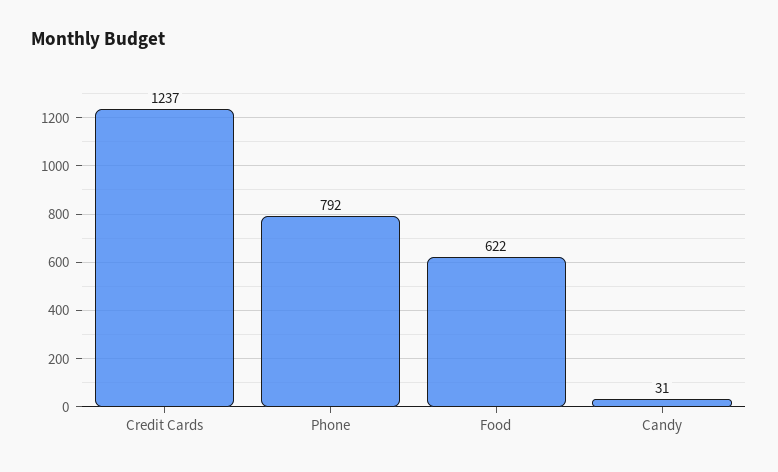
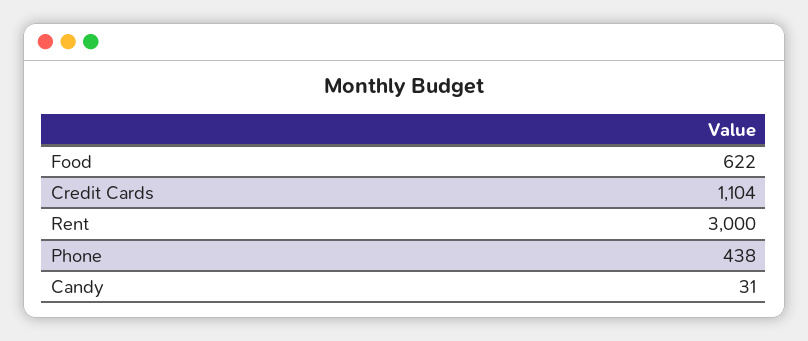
Credit Cards: 1237 -> 1104
Phone: 792 -> 438
Rent: none -> 3000

